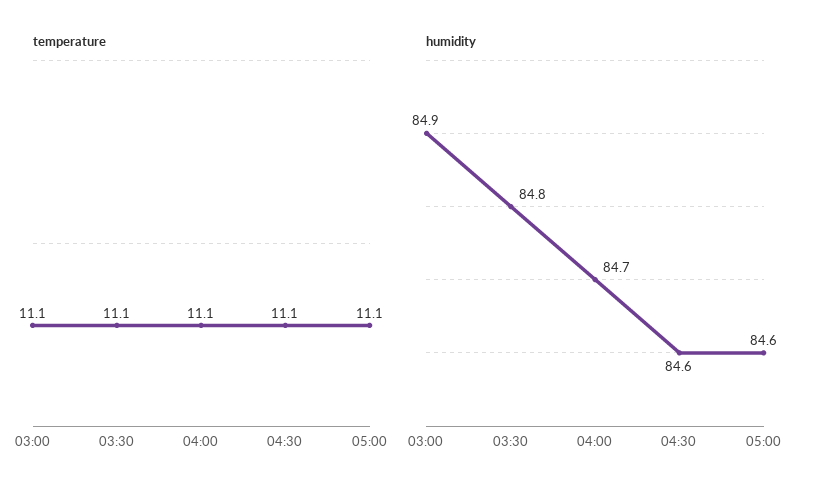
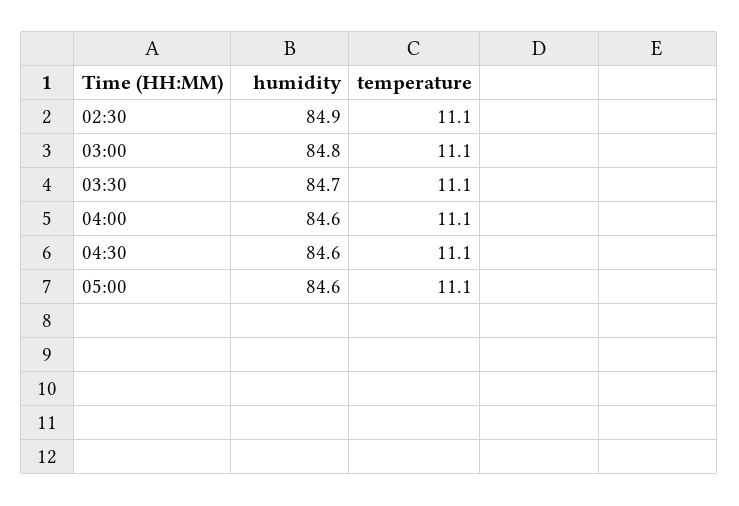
humidity, 03:00: 84.9 -> 84.8
humidity, 03:30: 84.8 -> 84.7
humidity, 04:00: 84.7 -> 84.6
humidity, 02:30: none -> 84.9
temperature, 02:30: none -> 11.1

